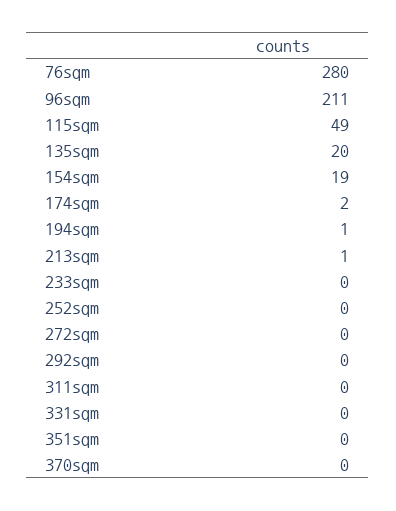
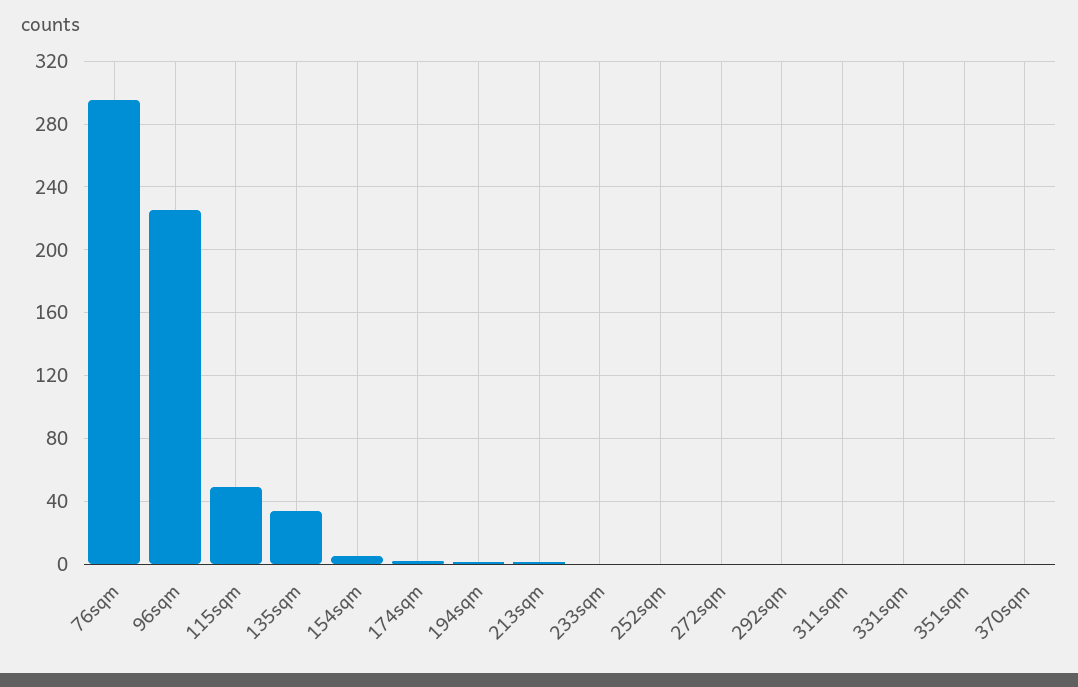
76sqm: 280 -> 295
96sqm: 211 -> 225
135sqm: 20 -> 35
154sqm: 19 -> 5

